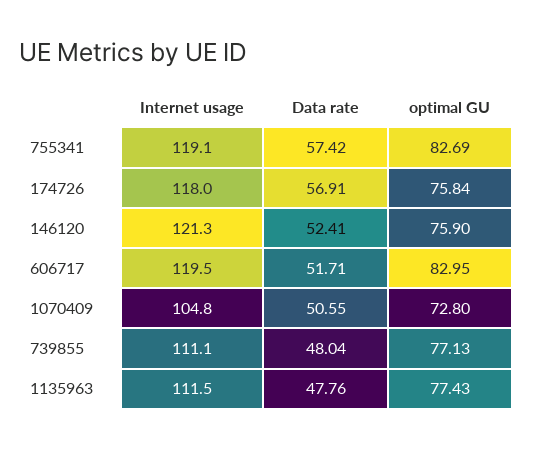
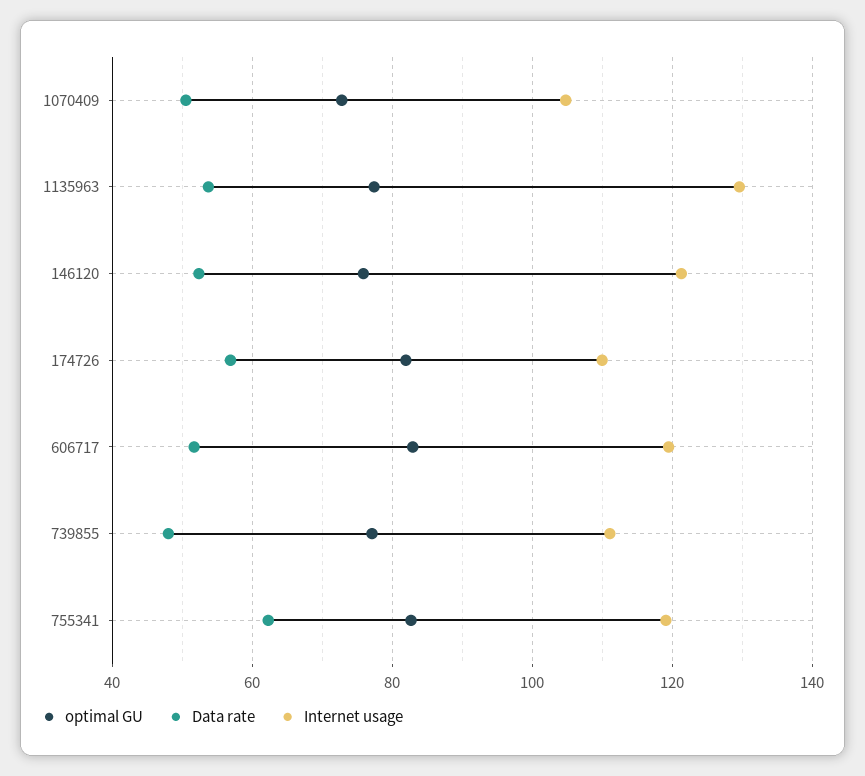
Data rate, 755341: 57.42 -> 62
Internet usage, 174726: 118 -> 110
optimal GU, 174726: 75.84 -> 82
Internet usage, 1135963: 111.5 -> 130
Data rate, 1135963: 47.76 -> 54

